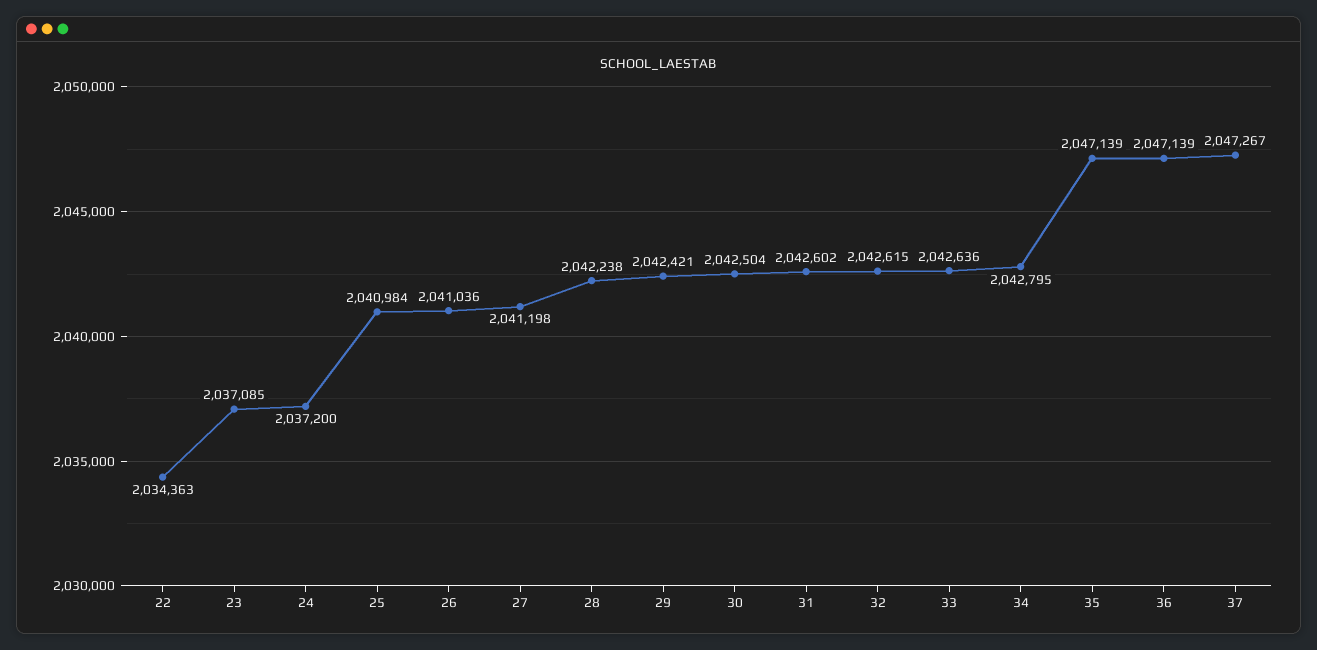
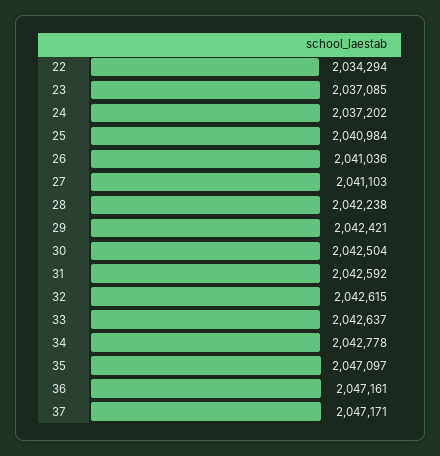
22: 2034363 -> 2034294
24: 2037200 -> 2037202
27: 2041198 -> 2041103
31: 2042602 -> 2042592
33: 2042636 -> 2042637
34: 2042795 -> 2042778
35: 2047139 -> 2047097
36: 2047139 -> 2047161
37: 2047267 -> 2047171

